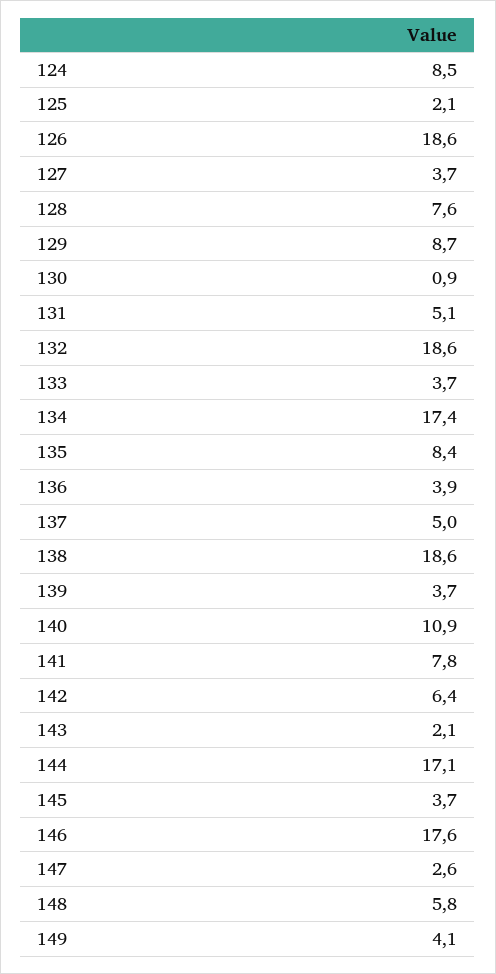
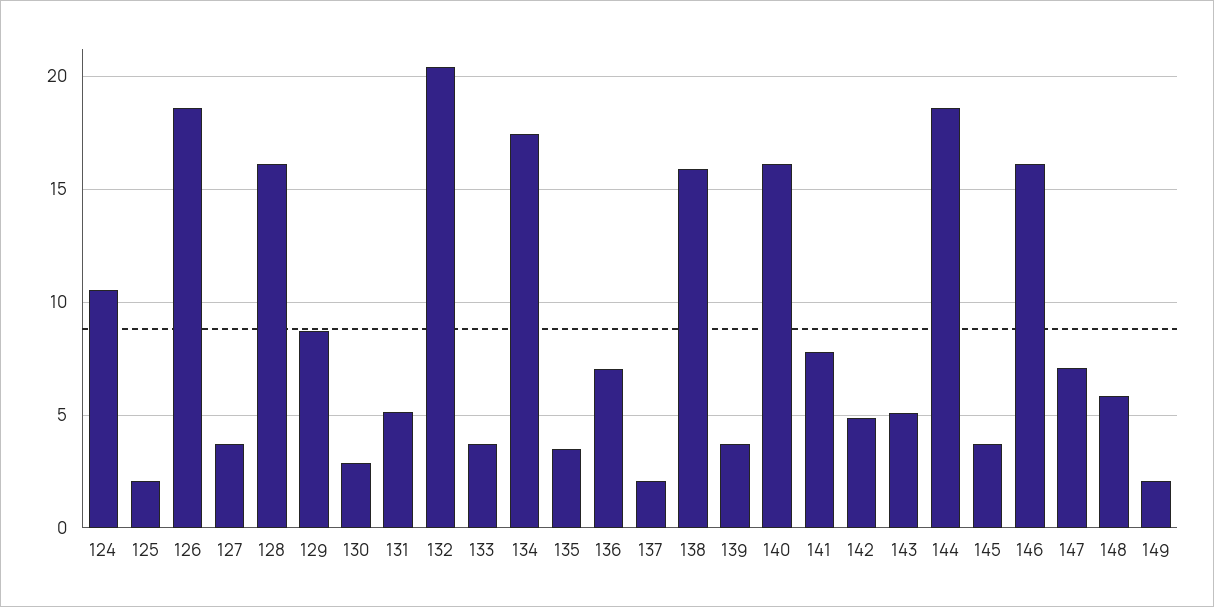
124: 8.5 -> 10.5
128: 7.6 -> 16
130: 0.9 -> 3
132: 18.6 -> 20.5
135: 8.4 -> 3.5
136: 3.9 -> 7
137: 5 -> 2
138: 18.6 -> 16
140: 10.9 -> 16
142: 6.4 -> 5
143: 2.1 -> 5
144: 17.1 -> 18.5
146: 17.6 -> 16
147: 2.6 -> 7
149: 4.1 -> 2

